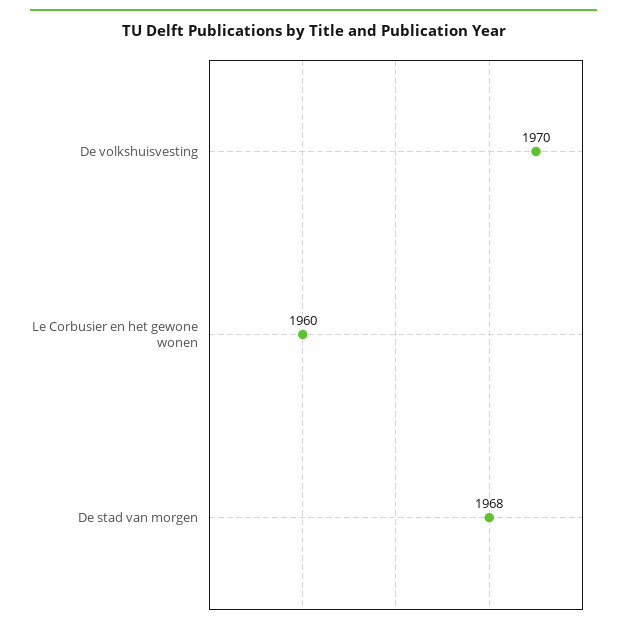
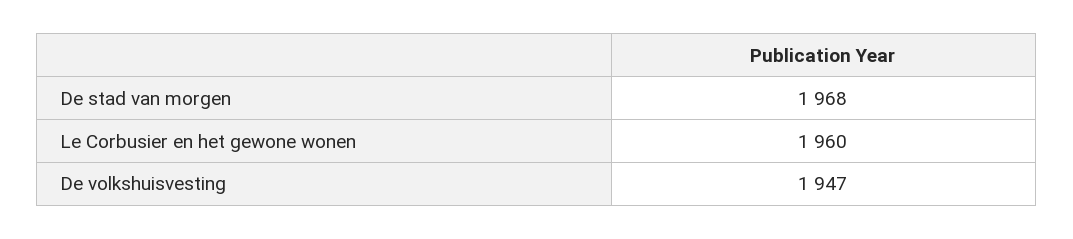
De volkshuisvesting: 1970 -> 1947

